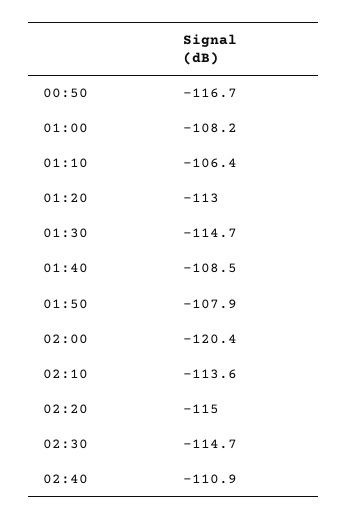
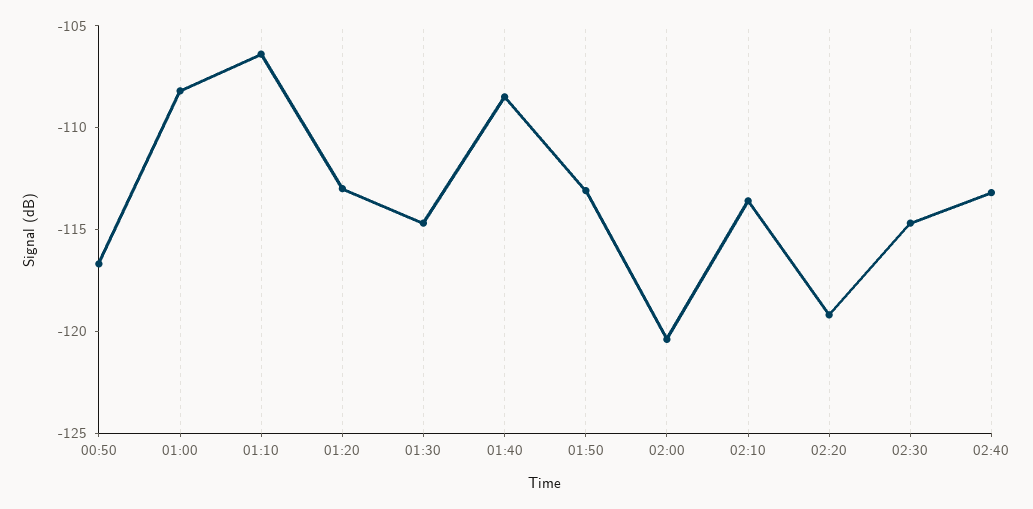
01:50: -107.9 -> -113
02:20: -115 -> -119
02:40: -110.9 -> -113

